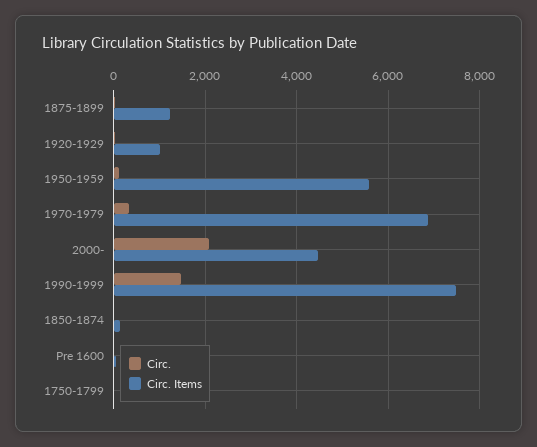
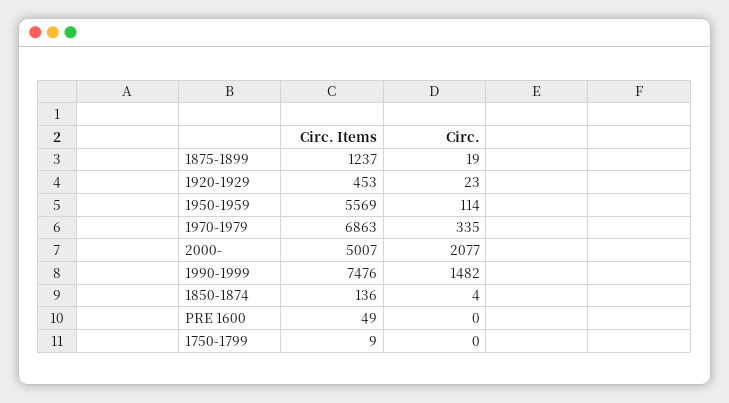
Circ. Items, 1920-1929: 1000 -> 453
Circ. Items, 2000-: 4400 -> 5007

